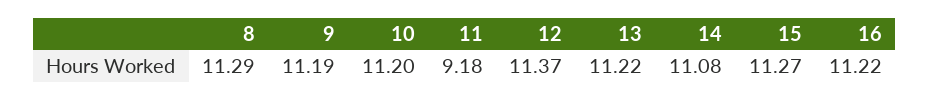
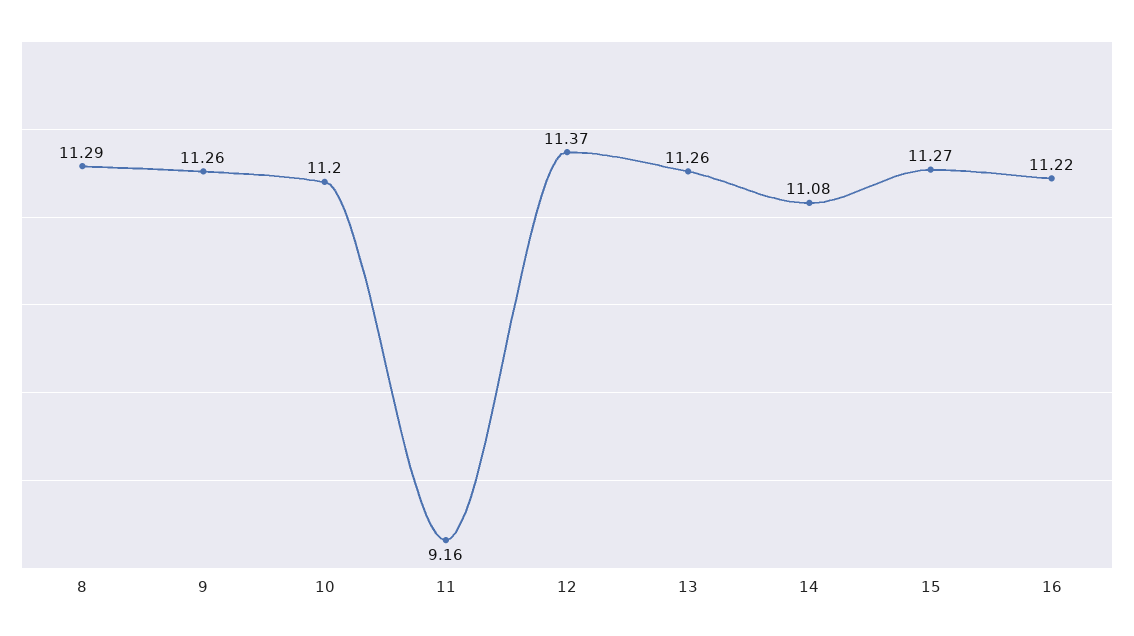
9: 11.19 -> 11.26
11: 9.18 -> 9.16
13: 11.22 -> 11.26

